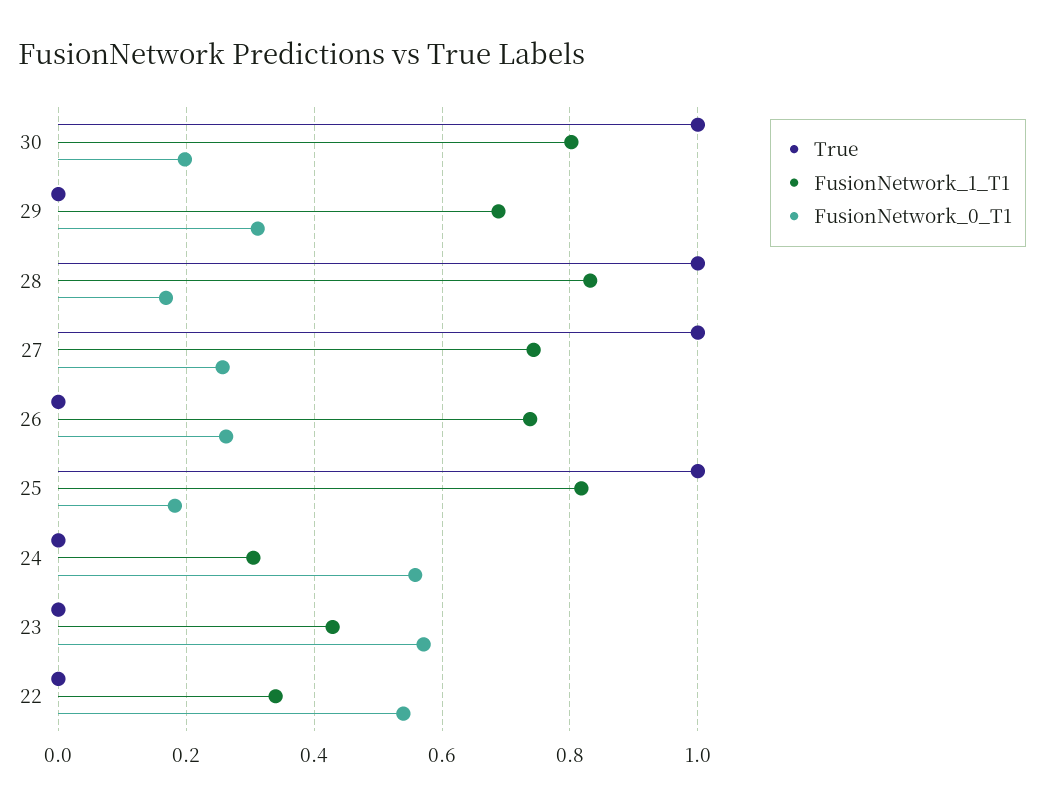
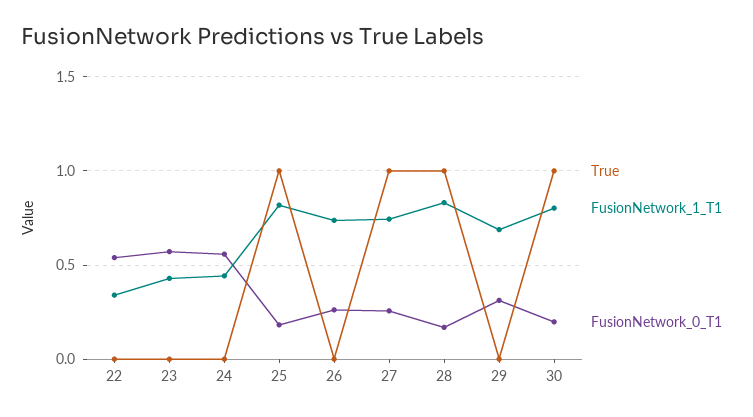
FusionNetwork_1_T1, 24: 0.3 -> 0.45

